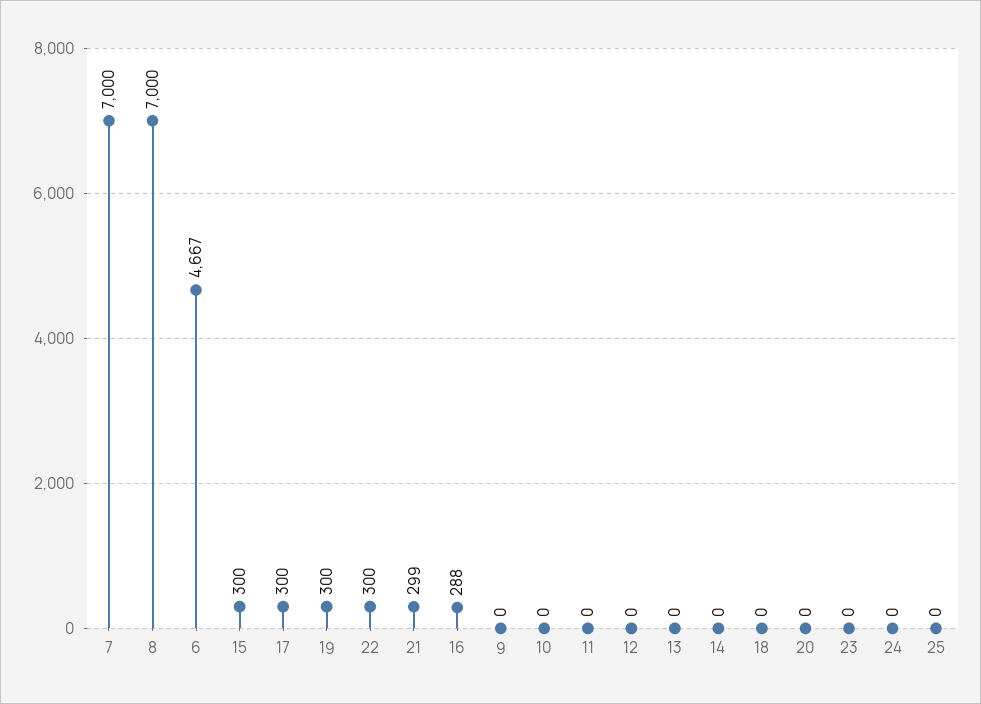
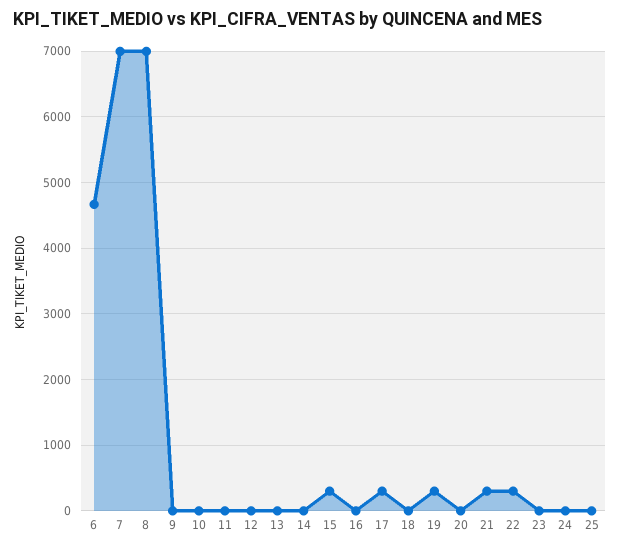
16: 288 -> 0

